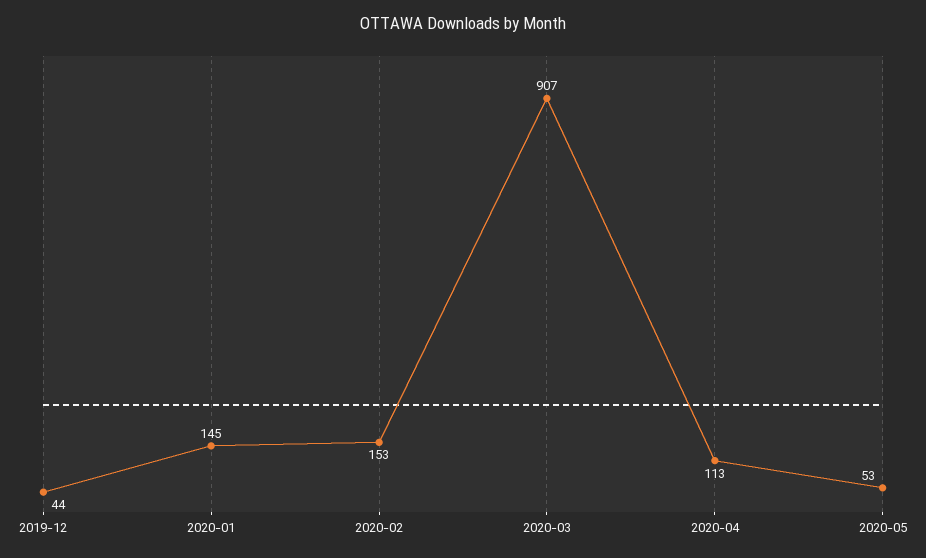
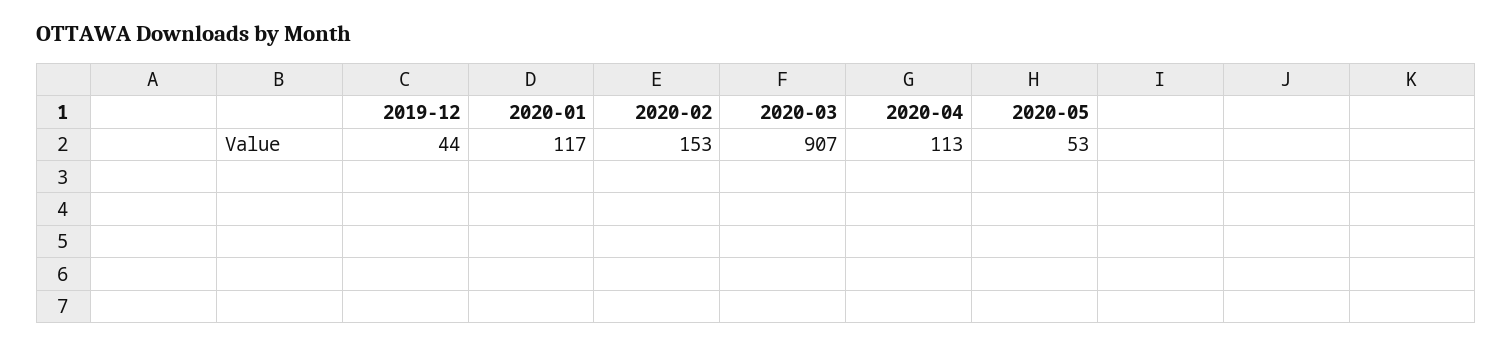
2020-01: 145 -> 117

